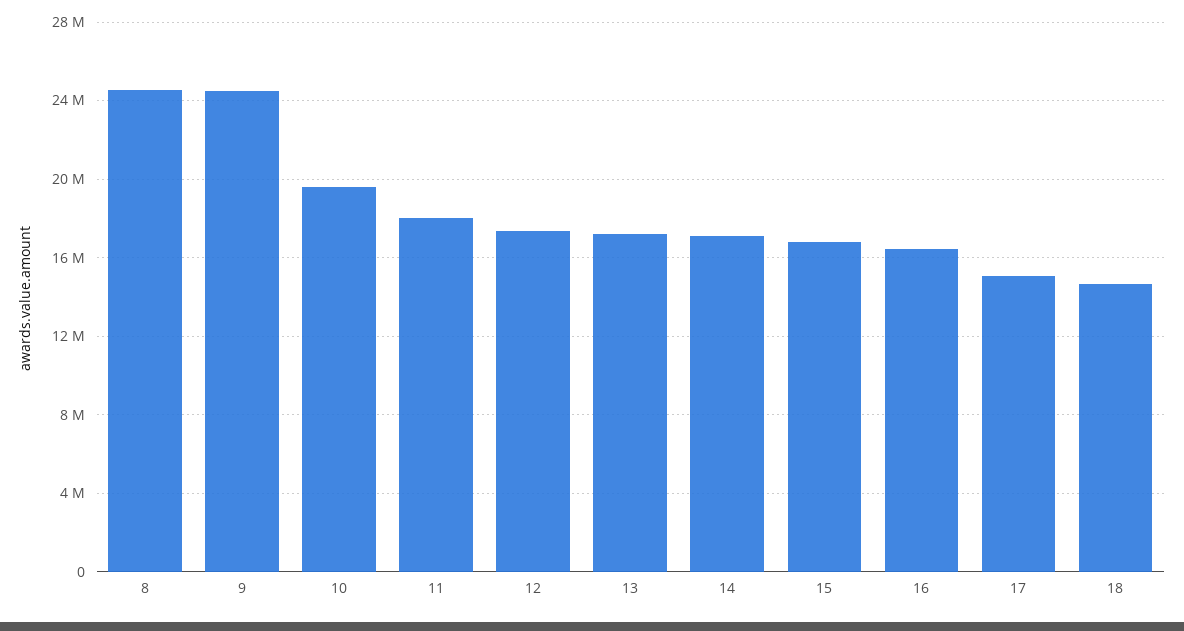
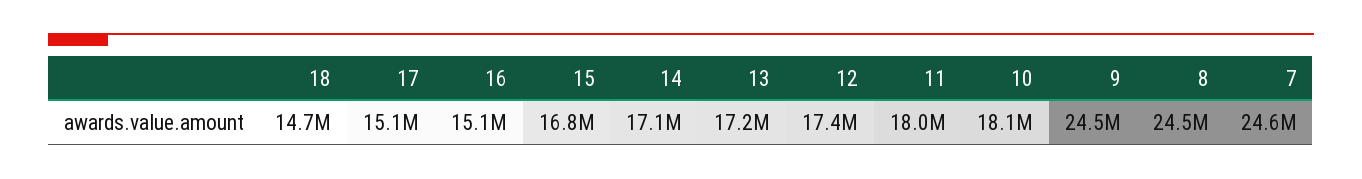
10: 19500000 -> 18100000
16: 16500000 -> 15100000
7: none -> 24600000

